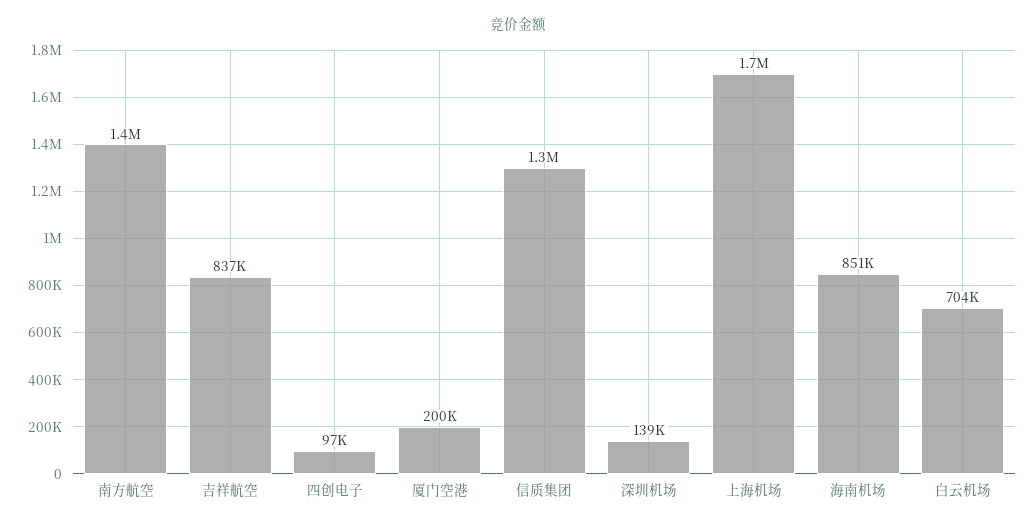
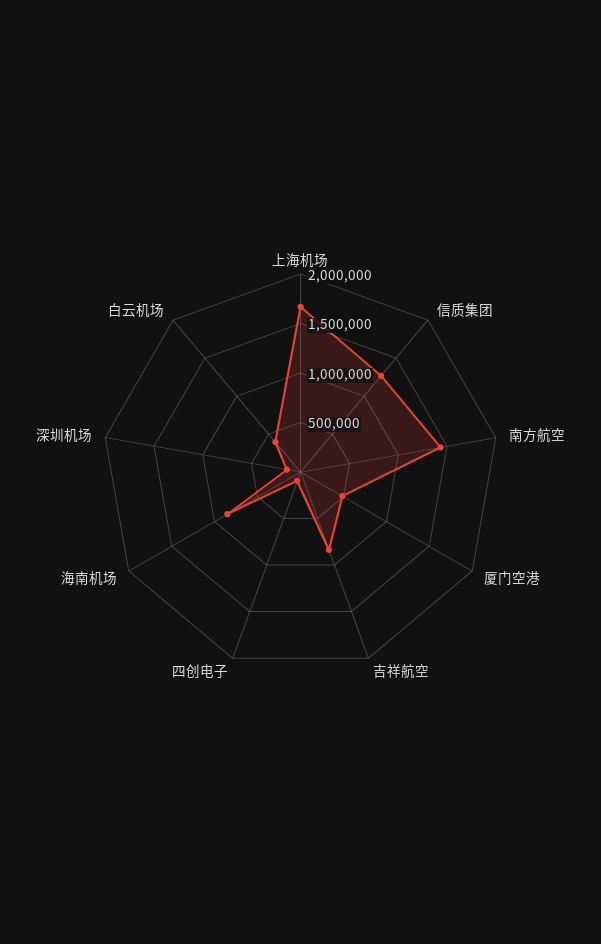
厦门空港: 200000 -> 500000
白云机场: 704000 -> 400000

